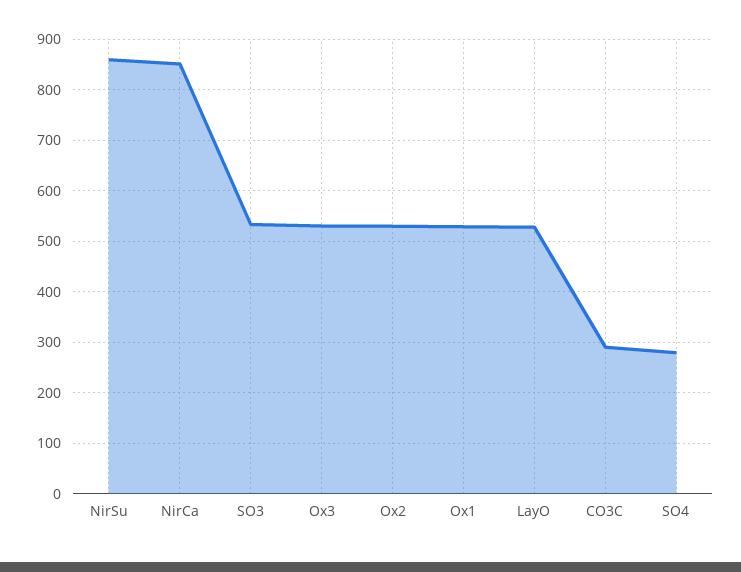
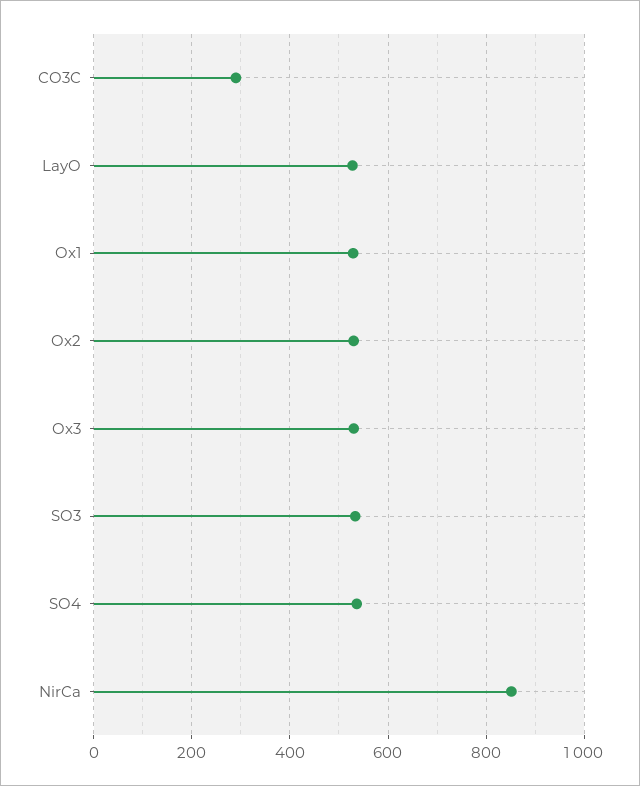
NirSu: 860 -> none
SO4: 280 -> 540

